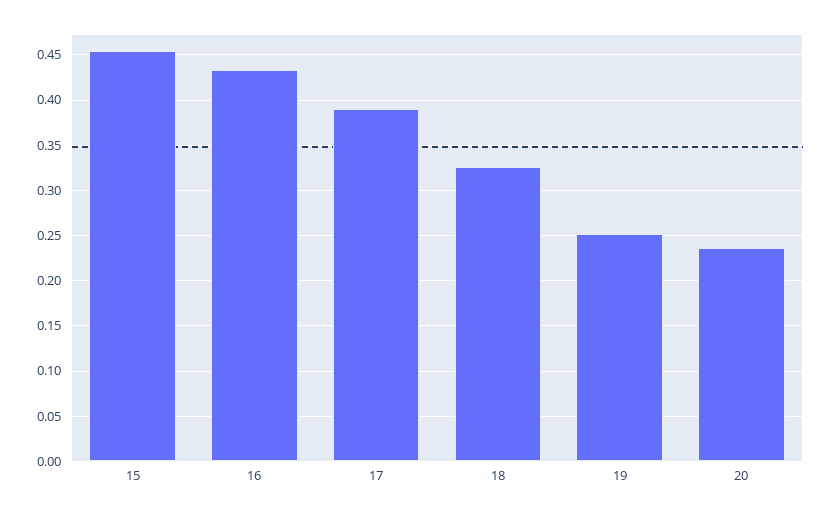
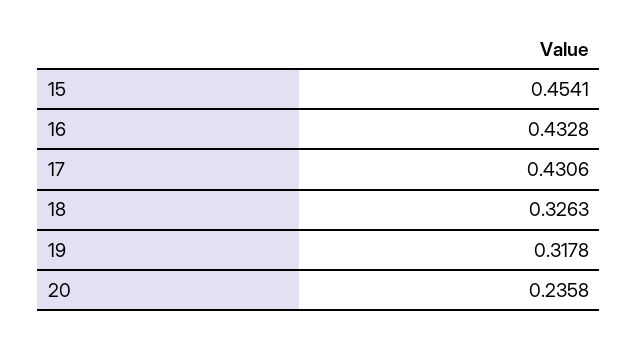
17: 0.39 -> 0.4306
19: 0.25 -> 0.3178

